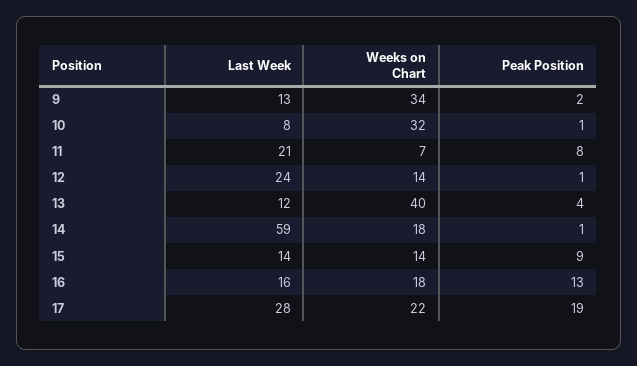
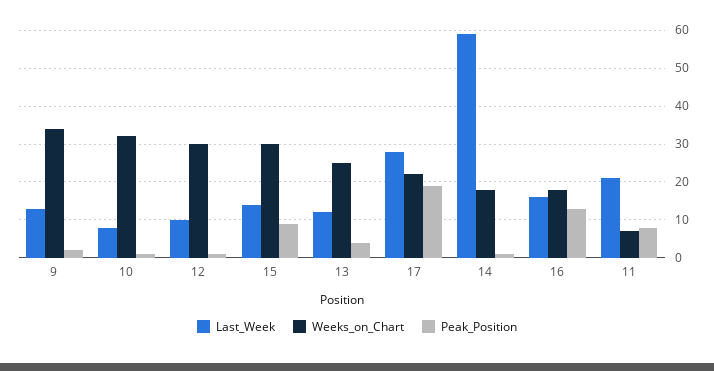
Last Week, 12: 24 -> 10
Weeks on Chart, 12: 14 -> 30
Weeks on Chart, 13: 40 -> 25
Weeks on Chart, 15: 14 -> 30

